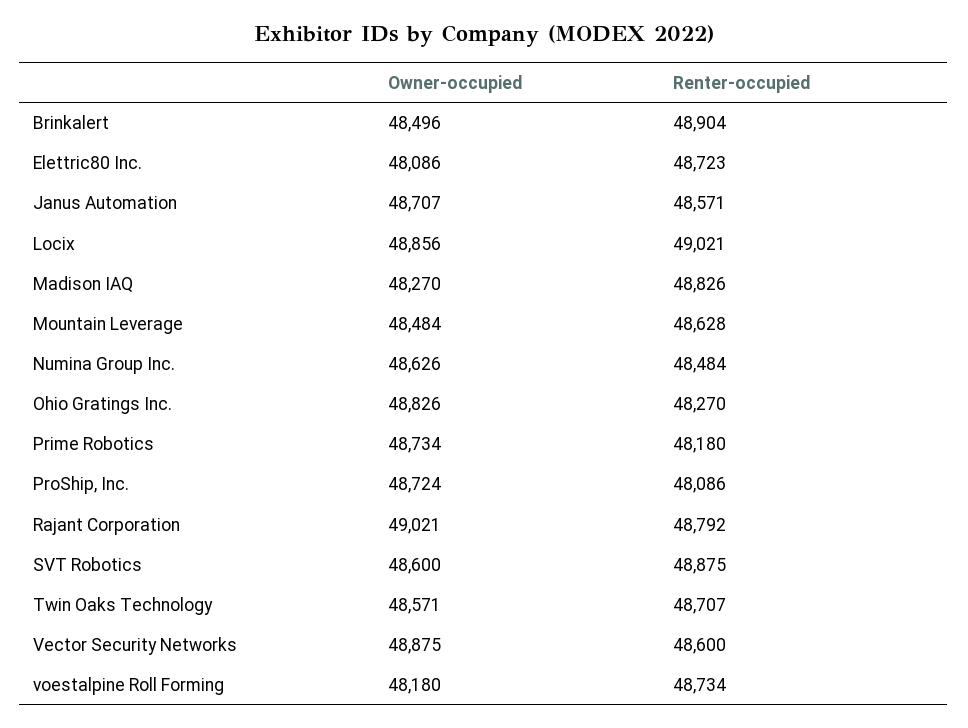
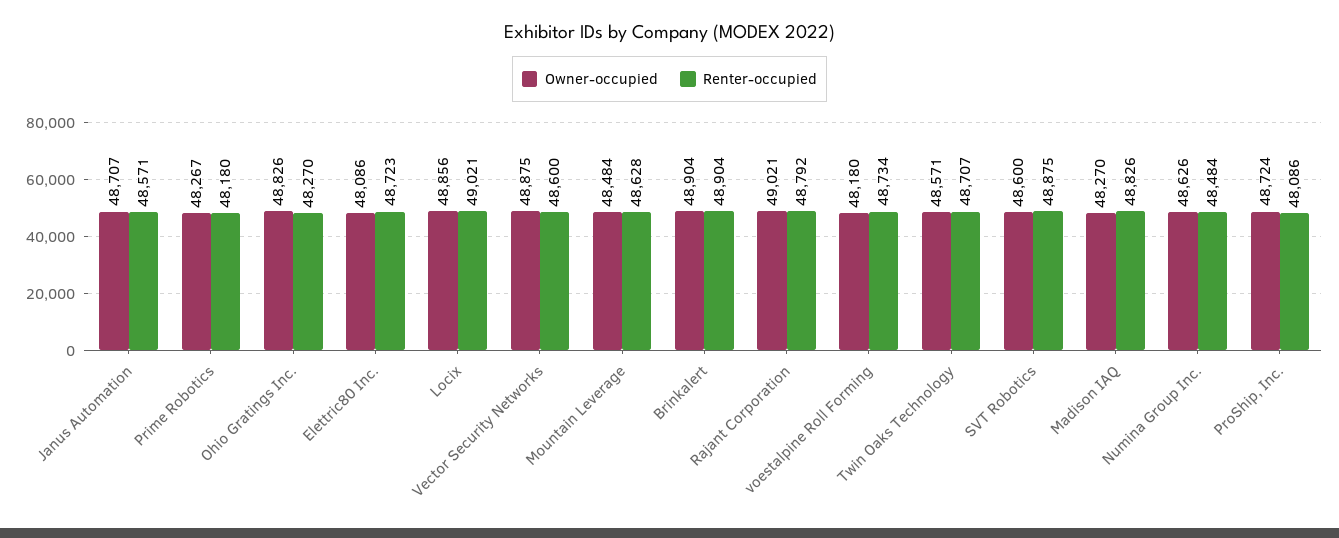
Owner-occupied, Brinkalert: 48496 -> 48904
Owner-occupied, Prime Robotics: 48734 -> 48267

